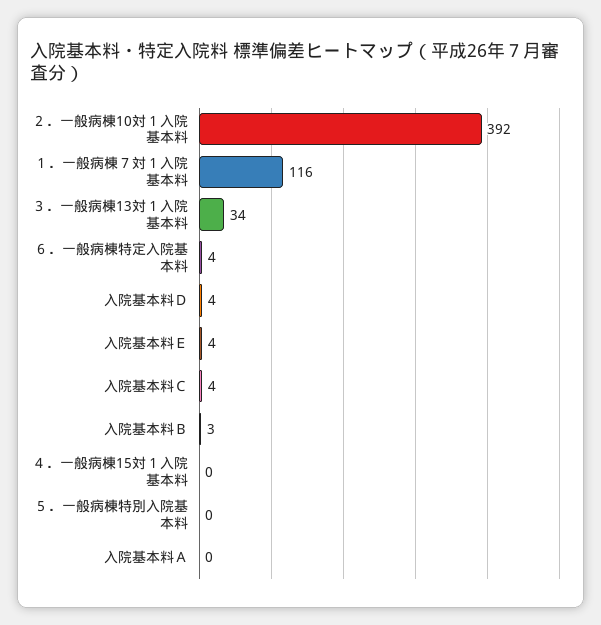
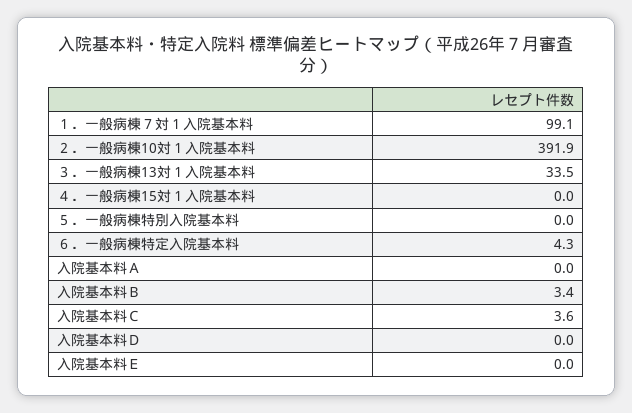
１．一般病棟７対１入院基本料: 116 -> 99.1
入院基本料Ｄ: 4 -> 0
入院基本料Ｅ: 4 -> 0

